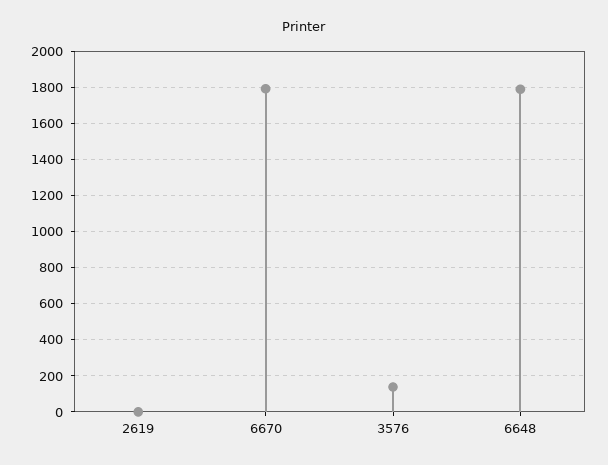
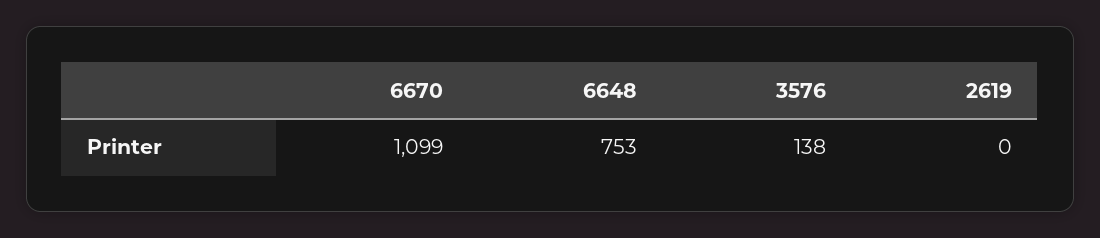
6670: 1800 -> 1099
6648: 1800 -> 753

